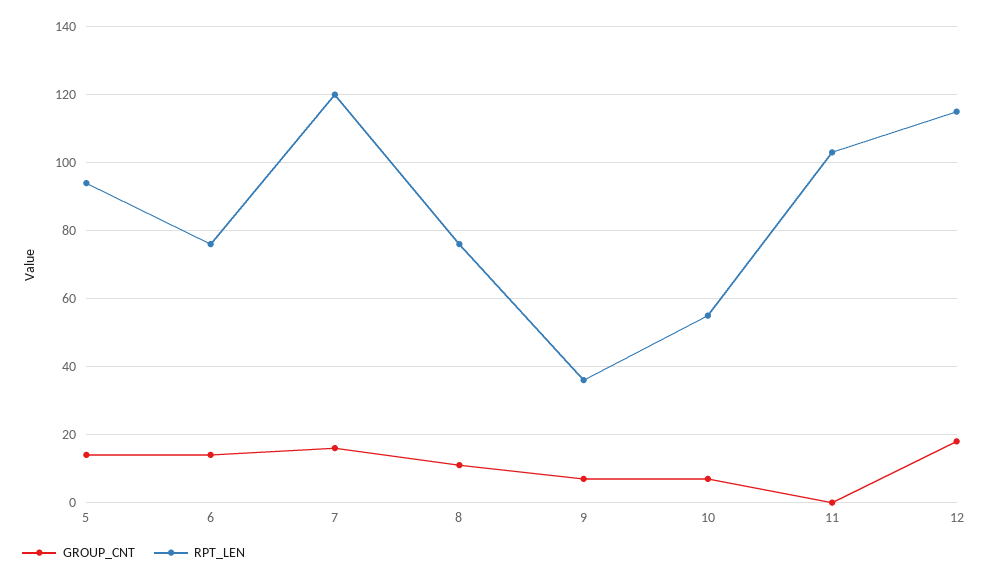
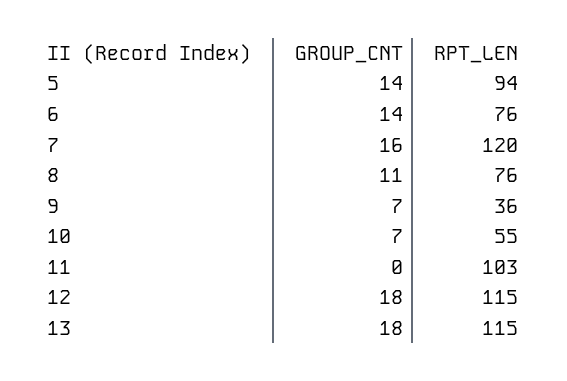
GROUP_CNT, 13: none -> 18
RPT_LEN, 13: none -> 115

